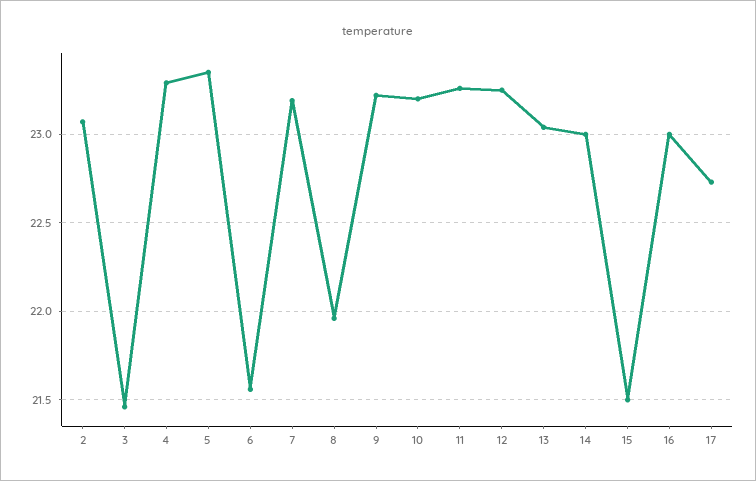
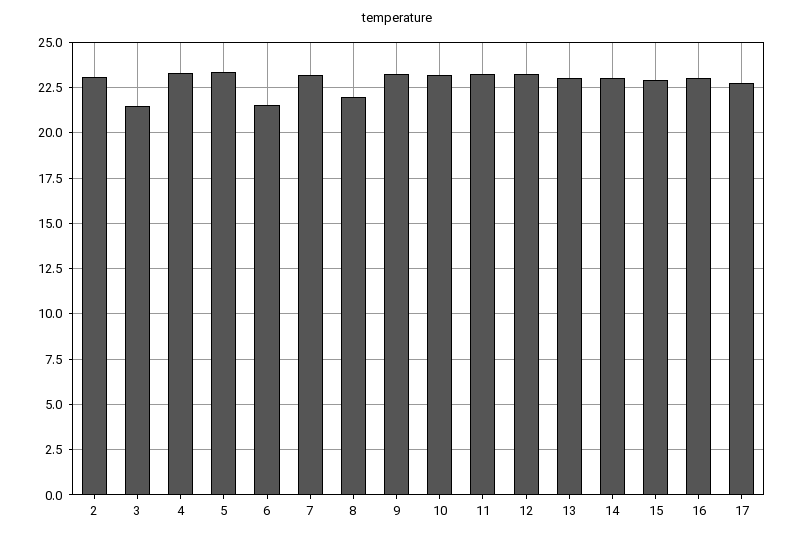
15: 21.5 -> 23

